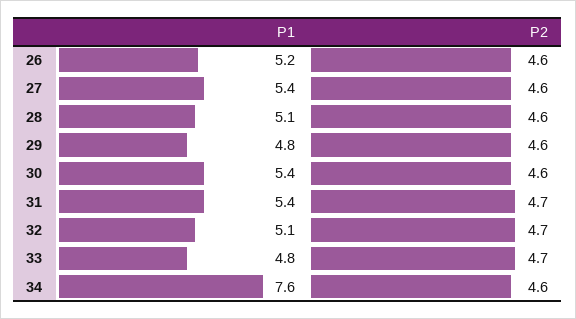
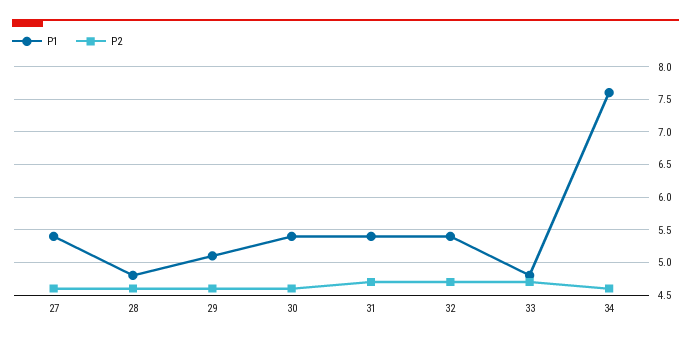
P1, 26: 5.2 -> none
P2, 26: 4.6 -> none
P1, 28: 5.1 -> 4.8
P1, 29: 4.8 -> 5.1
P1, 32: 5.1 -> 5.4

